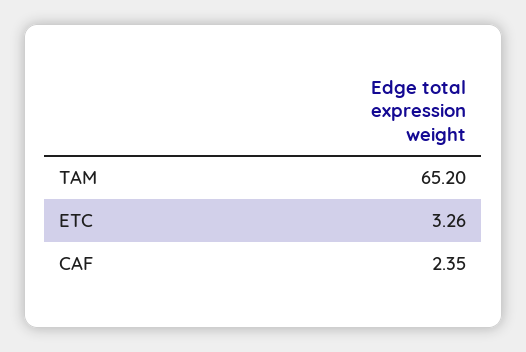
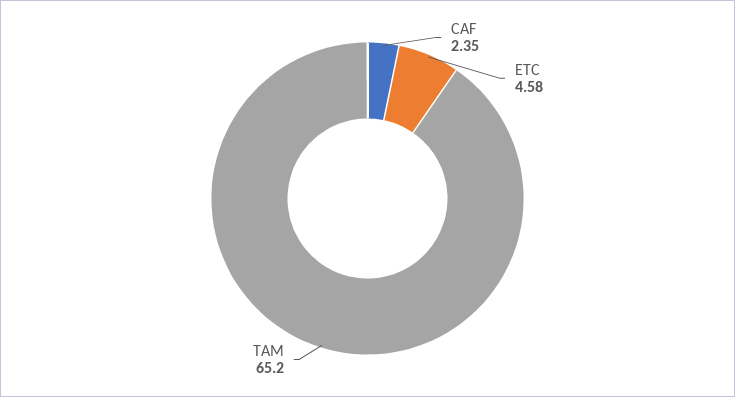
ETC: 3.26 -> 4.58

